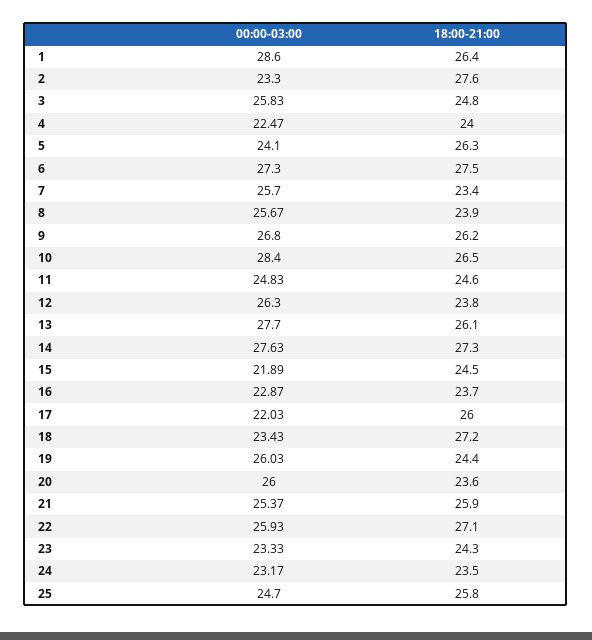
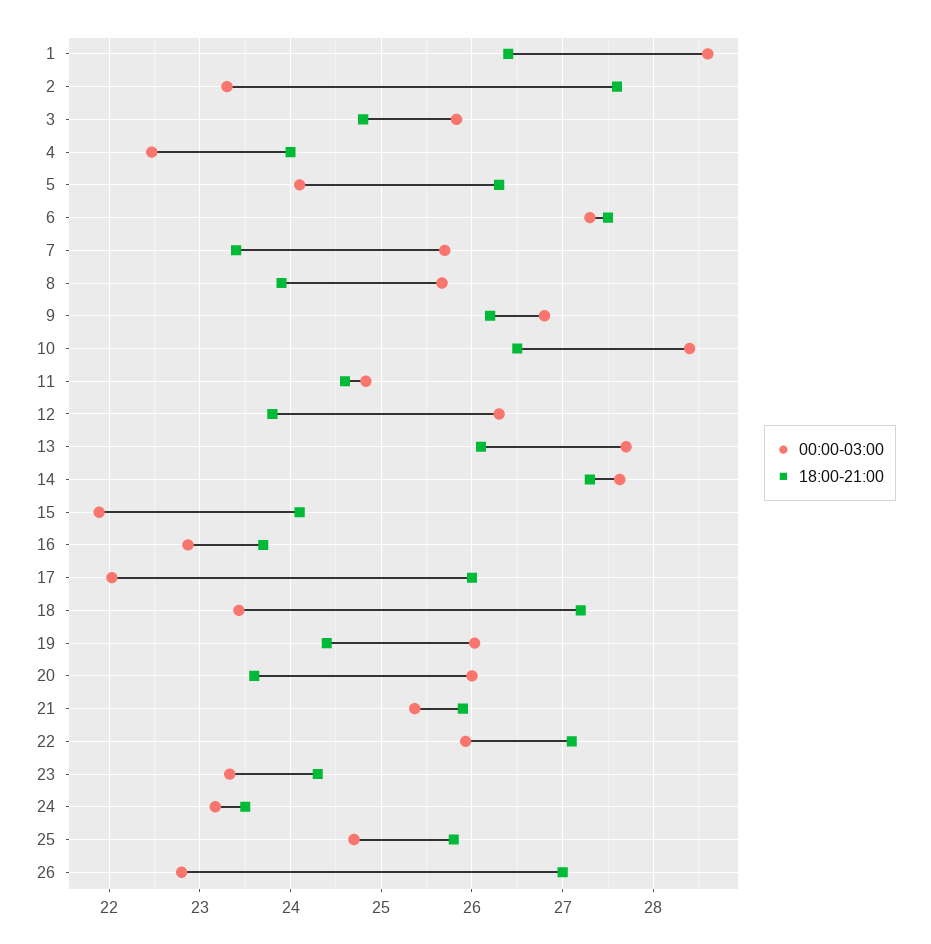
18:00-21:00, 15: 24.5 -> 24.1
00:00-03:00, 26: none -> 22.8
18:00-21:00, 26: none -> 27

